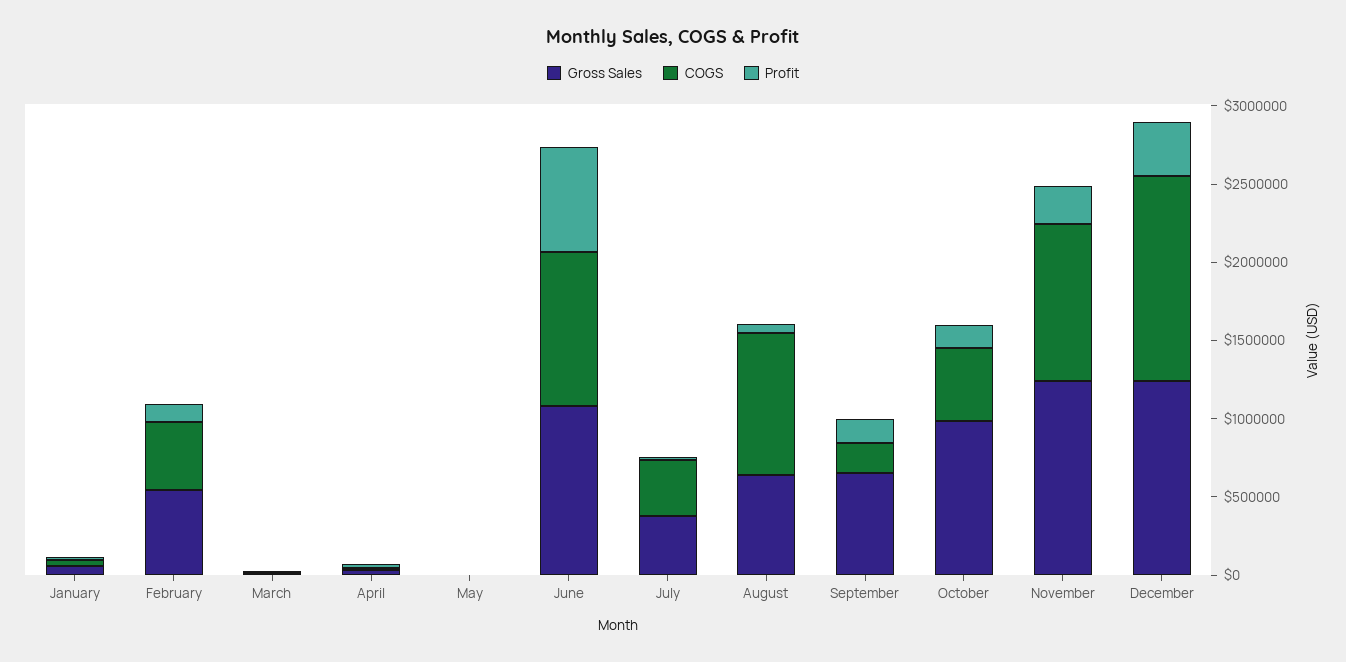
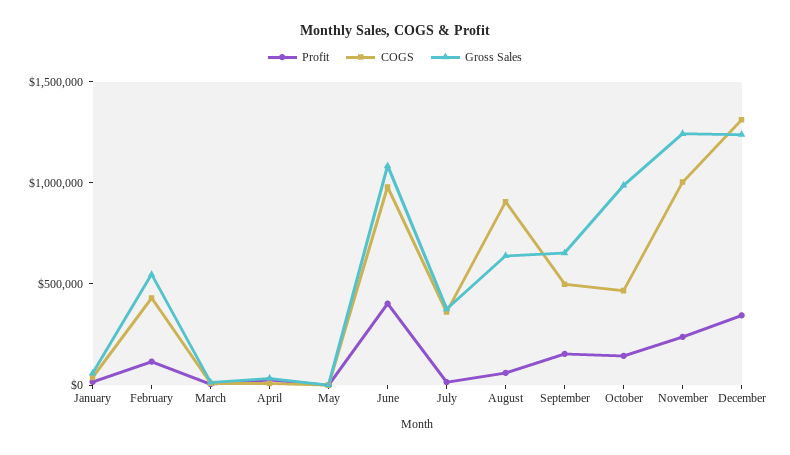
Profit, June: 700000 -> 400000
COGS, September: 200000 -> 500000

